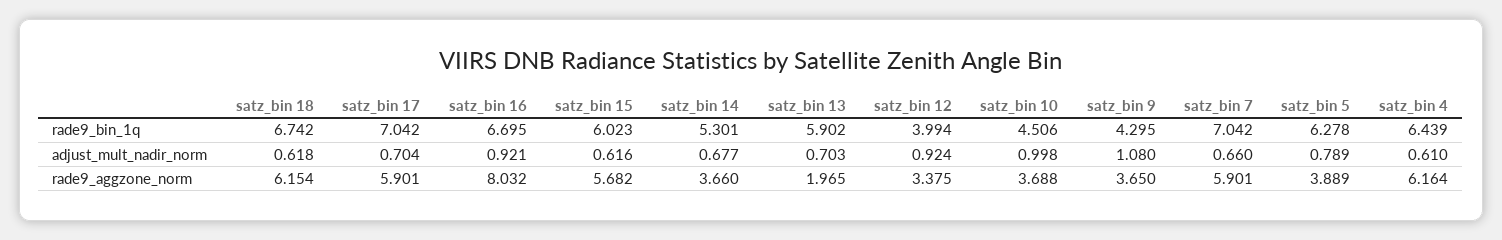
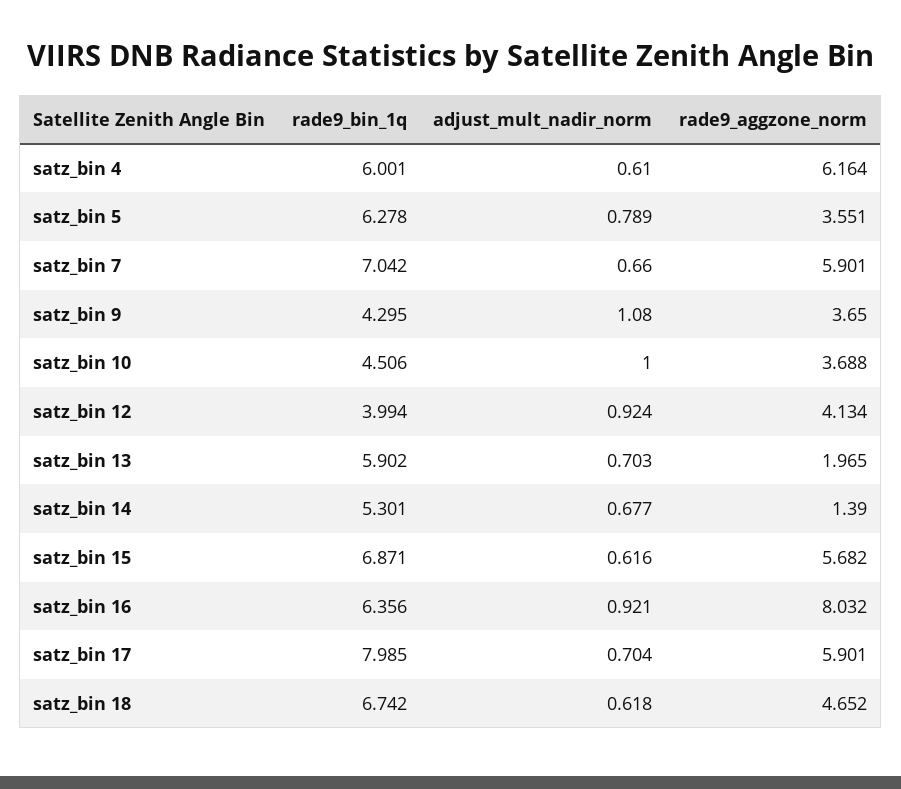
satz_bin 17, rade9_bin_1q: 7.042 -> 7.985
satz_bin 16, rade9_bin_1q: 6.695 -> 6.356
satz_bin 15, rade9_bin_1q: 6.023 -> 6.871
satz_bin 4, rade9_bin_1q: 6.439 -> 6.001
satz_bin 10, adjust_mult_nadir_norm: 0.998 -> 1
satz_bin 18, rade9_aggzone_norm: 6.154 -> 4.652
satz_bin 14, rade9_aggzone_norm: 3.66 -> 1.39
satz_bin 12, rade9_aggzone_norm: 3.375 -> 4.134
satz_bin 5, rade9_aggzone_norm: 3.889 -> 3.551

